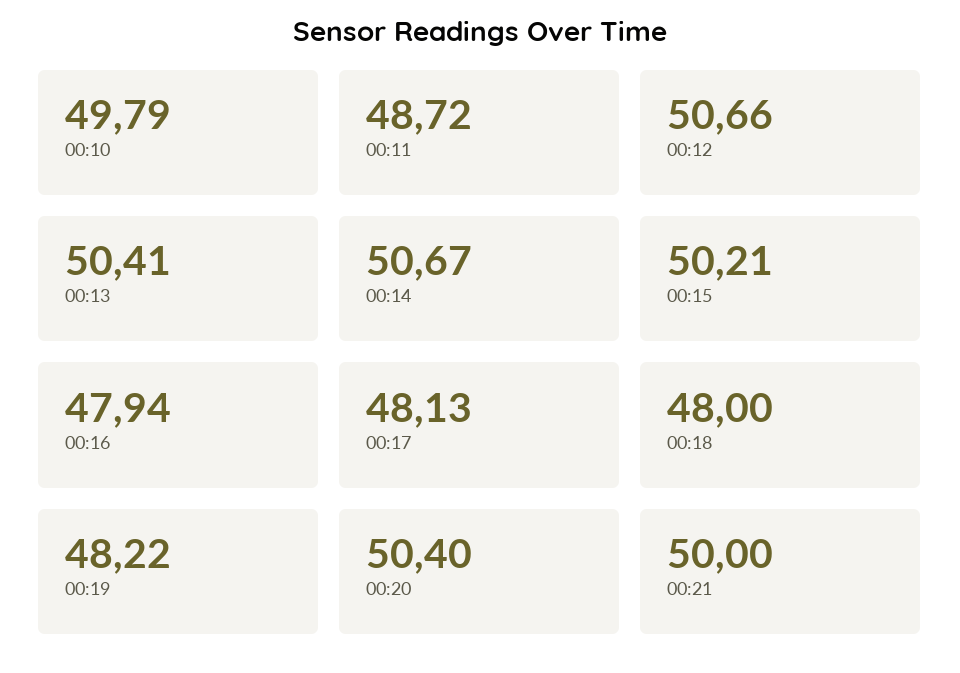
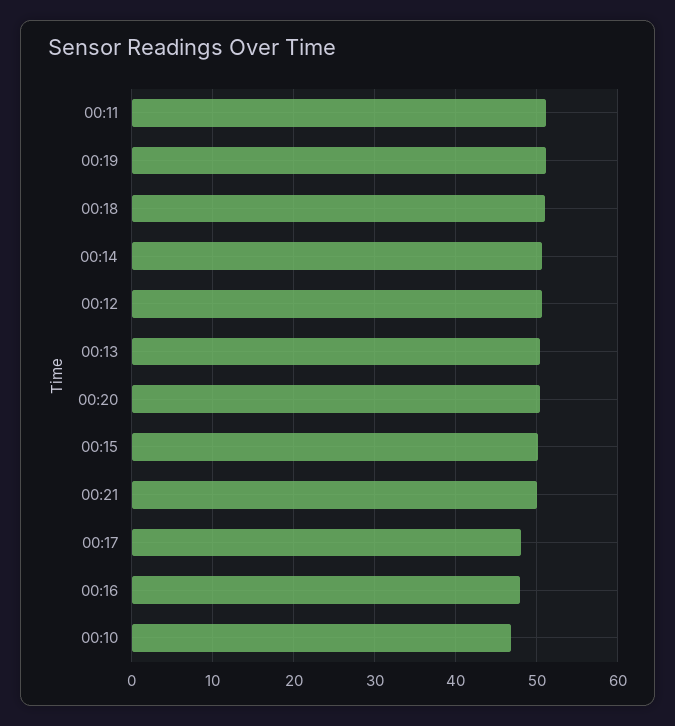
00:10: 49.79 -> 47
00:11: 48.72 -> 51
00:18: 48 -> 51
00:19: 48.22 -> 51

